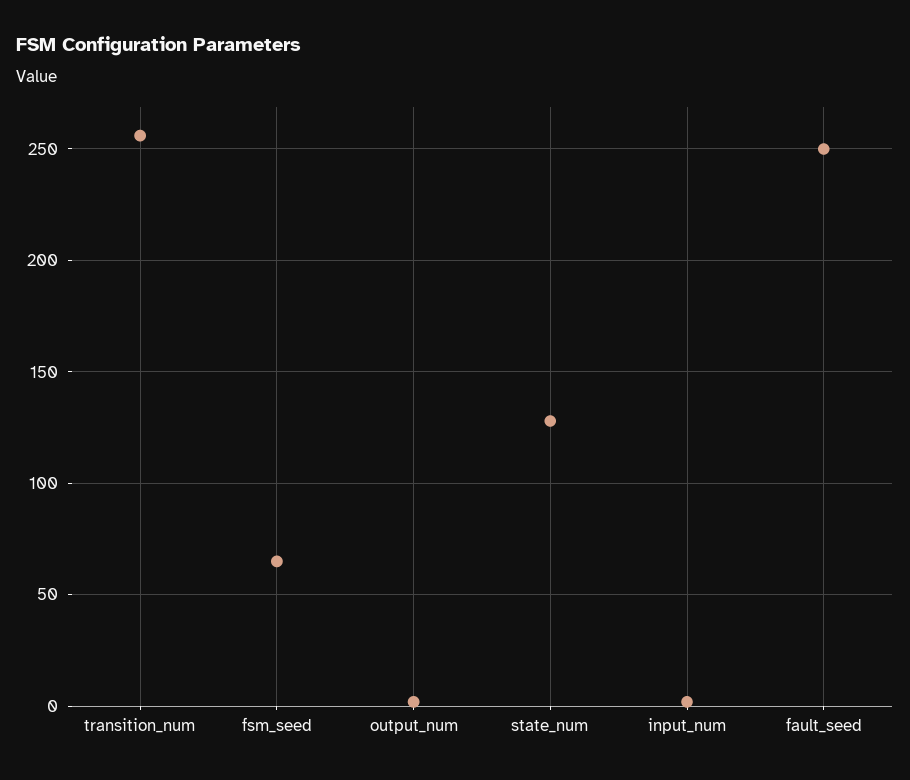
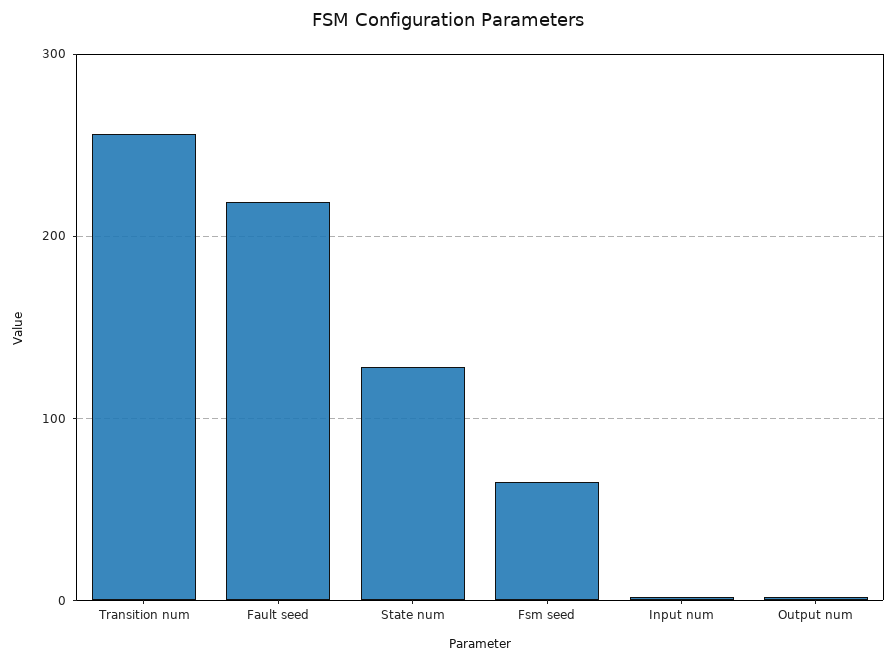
fault_seed: 250 -> 220

